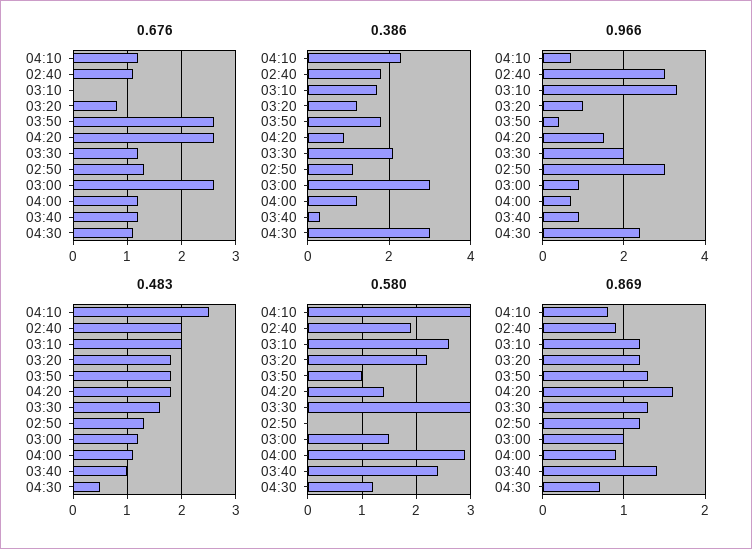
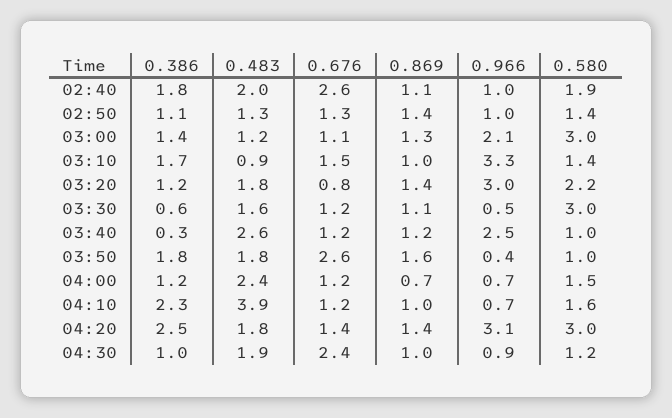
0.676, 02:40: 1 -> 2.6
0.676, 03:10: 0 -> 1.5
0.676, 04:20: 2.5 -> 1.4
0.676, 03:00: 2.5 -> 1.1
0.676, 04:30: 1 -> 2.4
0.386, 04:20: 1 -> 2.5
0.386, 03:30: 2 -> 0.6
0.386, 03:00: 3 -> 1.4
0.386, 04:30: 3 -> 1
0.966, 02:40: 3 -> 1
0.966, 03:20: 1 -> 3
0.966, 04:20: 1.5 -> 3.1
0.966, 03:30: 2 -> 0.5
0.966, 02:50: 3 -> 1
0.966, 03:00: 1 -> 2.1
0.966, 03:40: 1 -> 2.5
0.966, 04:30: 2.5 -> 0.9
0.483, 04:10: 2.5 -> 3.9
0.483, 03:10: 2 -> 0.9
0.483, 04:00: 1 -> 2.4
0.483, 03:40: 1 -> 2.6
0.483, 04:30: 0.5 -> 1.9
0.580, 04:10: 3 -> 1.6
0.580, 03:10: 2.5 -> 1.4
0.580, 04:20: 1.5 -> 3
0.580, 02:50: 0 -> 1.4
0.580, 03:00: 1.5 -> 3
0.580, 04:00: 3 -> 1.5
0.580, 03:40: 2.5 -> 1
0.869, 04:10: 0.8 -> 1
0.869, 02:40: 0.9 -> 1.1
0.869, 03:10: 1.2 -> 1
0.869, 03:20: 1.2 -> 1.4
0.869, 03:50: 1.3 -> 1.6
0.869, 04:20: 1.6 -> 1.4
0.869, 03:30: 1.3 -> 1.1
0.869, 02:50: 1.2 -> 1.4
0.869, 03:00: 1 -> 1.3
0.869, 04:00: 0.9 -> 0.7
0.869, 03:40: 1.4 -> 1.2
0.869, 04:30: 0.7 -> 1

